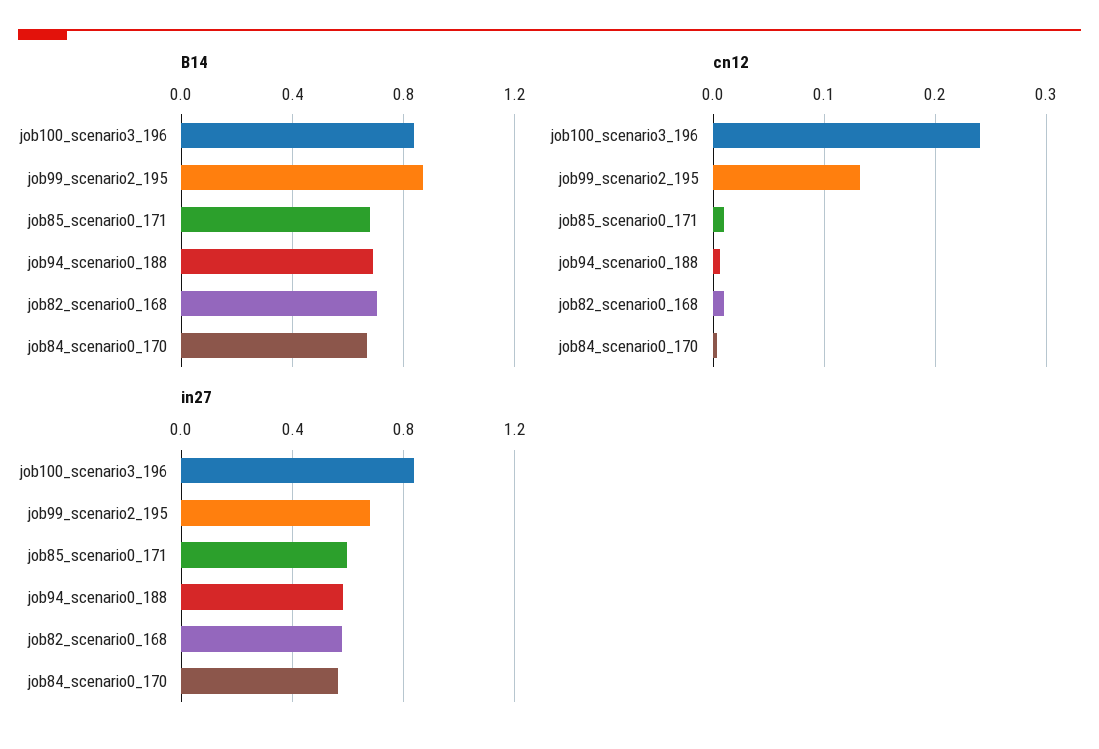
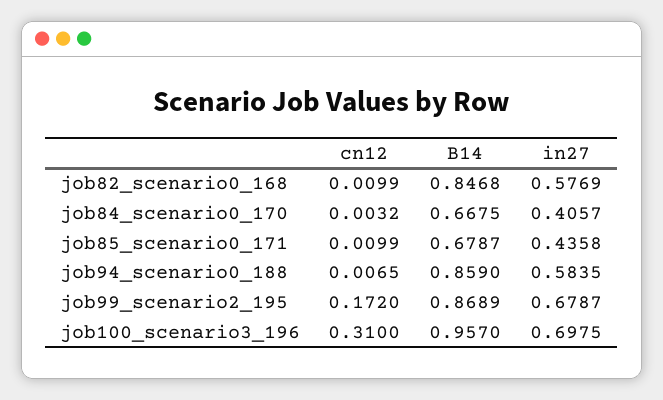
B14, job100_scenario3_196: 0.85 -> 0.957
B14, job94_scenario0_188: 0.7 -> 0.859
B14, job82_scenario0_168: 0.7 -> 0.8468
cn12, job100_scenario3_196: 0.24 -> 0.31
cn12, job99_scenario2_195: 0.13 -> 0.172
in27, job100_scenario3_196: 0.85 -> 0.6975
in27, job85_scenario0_171: 0.6 -> 0.4358
in27, job84_scenario0_170: 0.55 -> 0.4057

